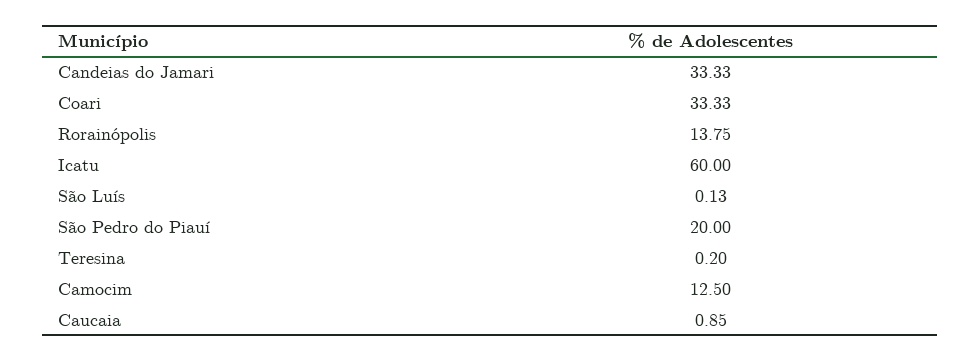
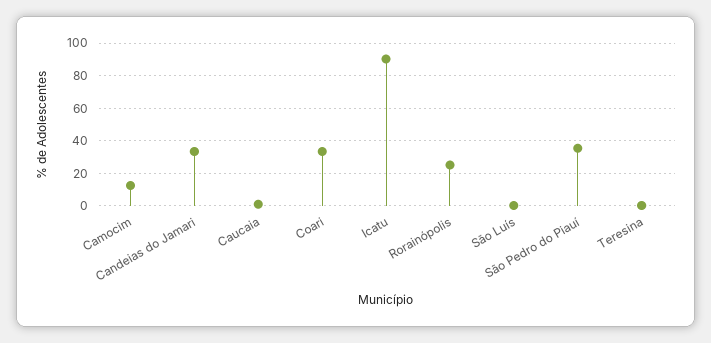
Rorainópolis: 13.75 -> 25
Icatu: 60 -> 90
São Pedro do Piauí: 20 -> 35

